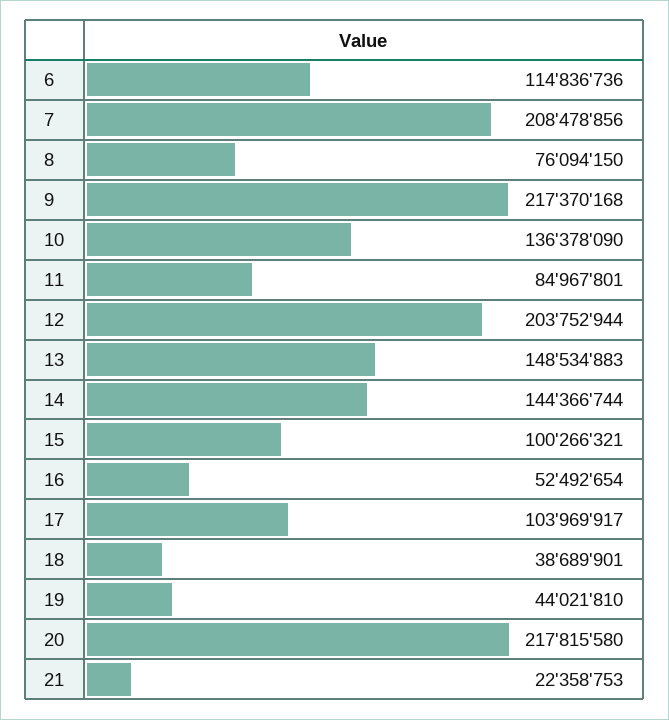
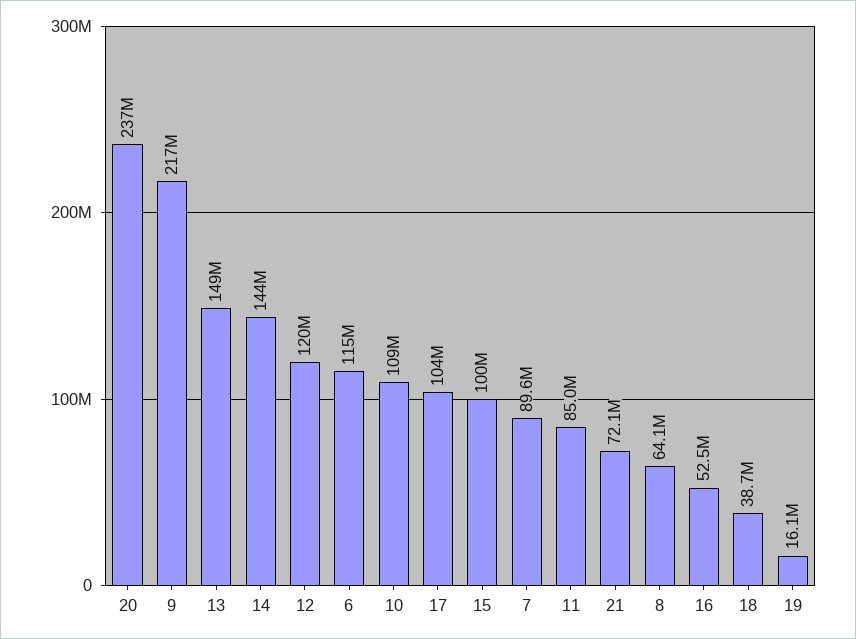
7: 208478856 -> 89600000
8: 76094150 -> 64100000
10: 136378090 -> 109000000
12: 203752944 -> 120000000
19: 44021810 -> 16100000
20: 217815580 -> 237000000
21: 22358753 -> 72100000

